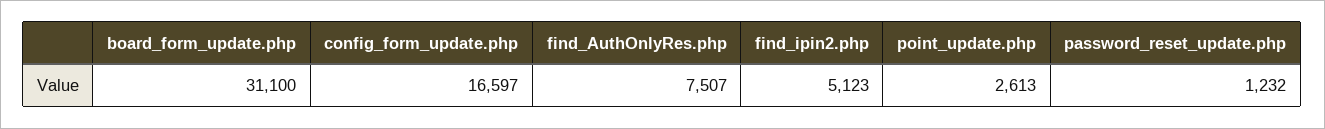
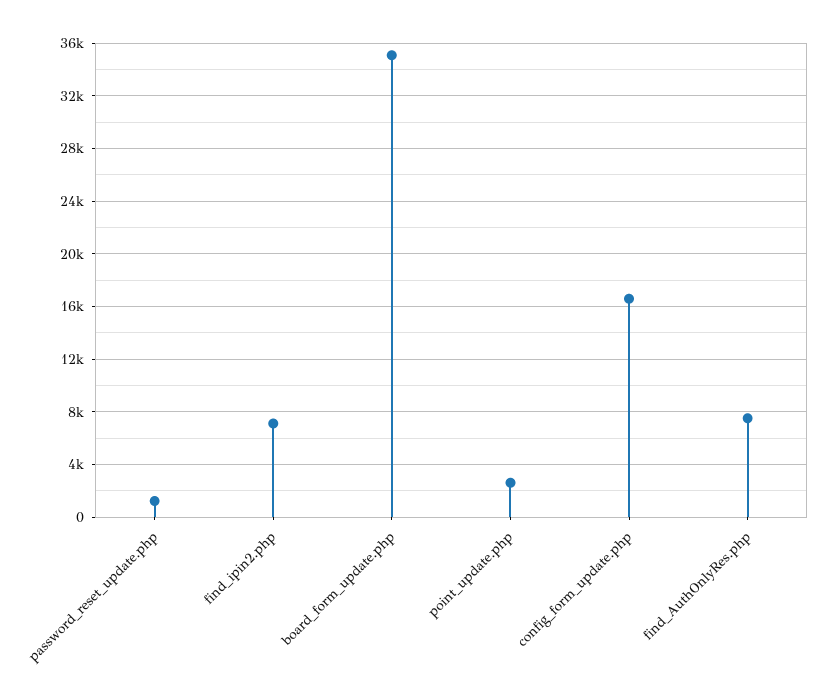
board_form_update.php: 31100 -> 35000
find_ipin2.php: 5123 -> 7000

